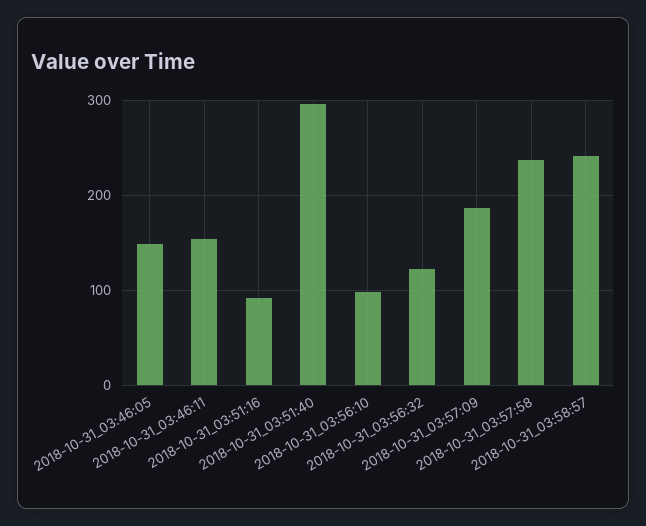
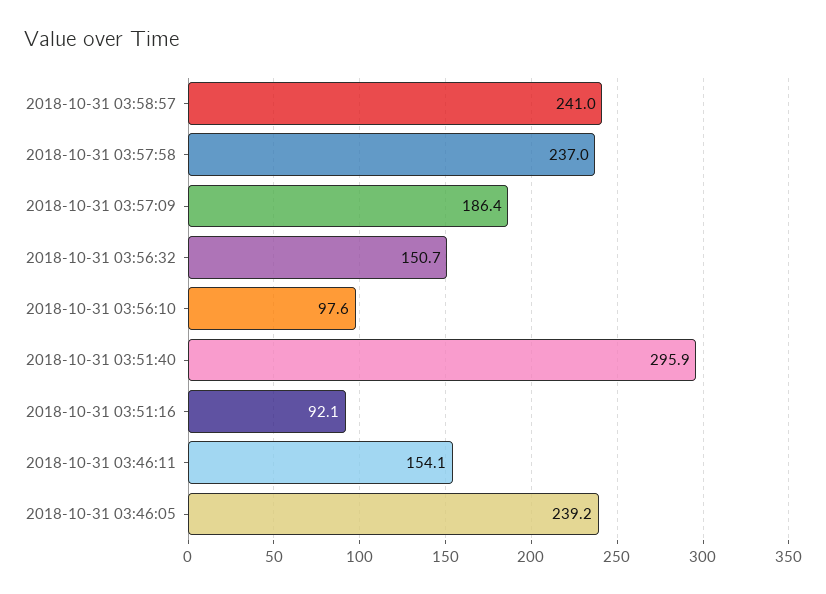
2018-10-31_03:46:05: 150 -> 239.2
2018-10-31_03:56:32: 120 -> 150.7

